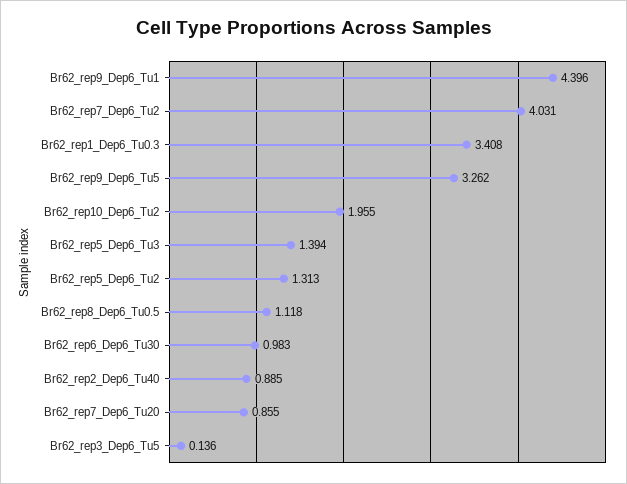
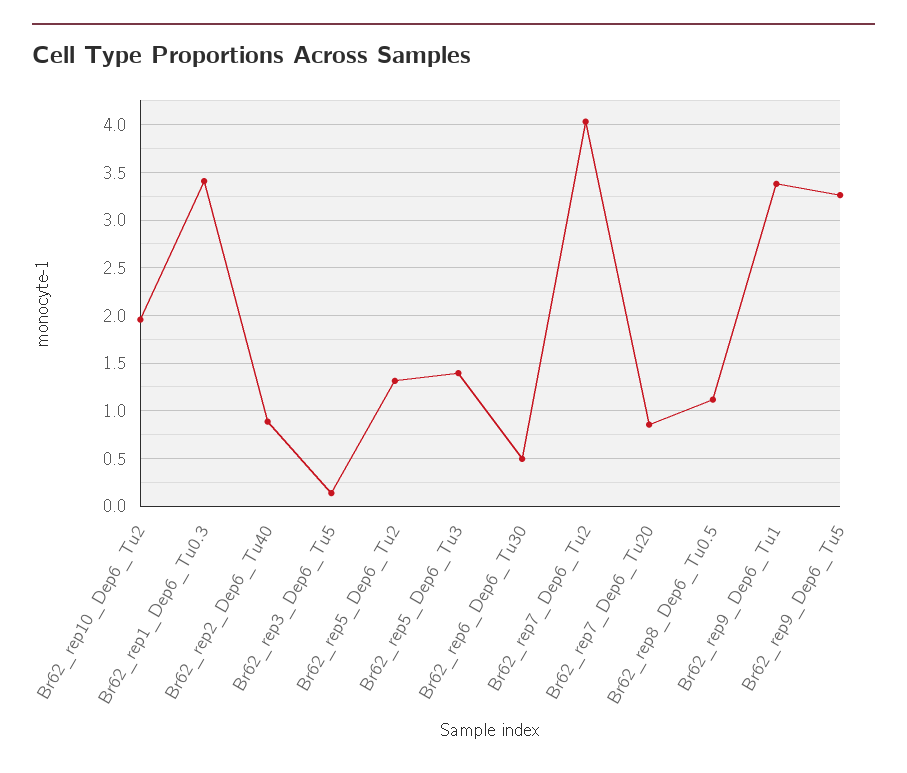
Br62_rep9_Dep6_Tu1: 4.396 -> 3.4
Br62_rep6_Dep6_Tu30: 0.983 -> 0.5

